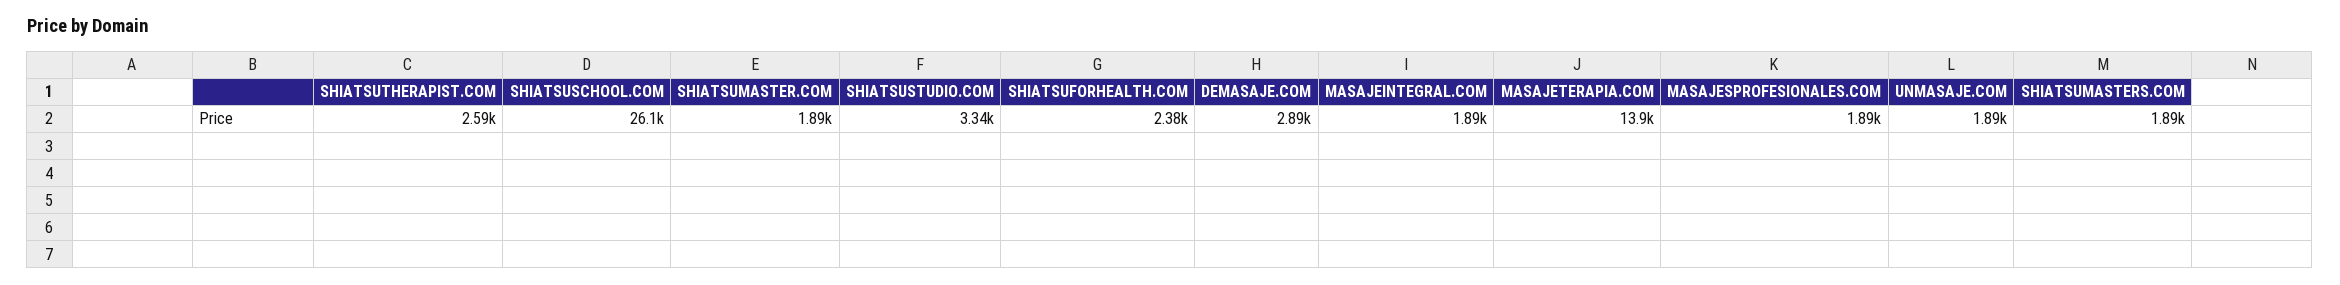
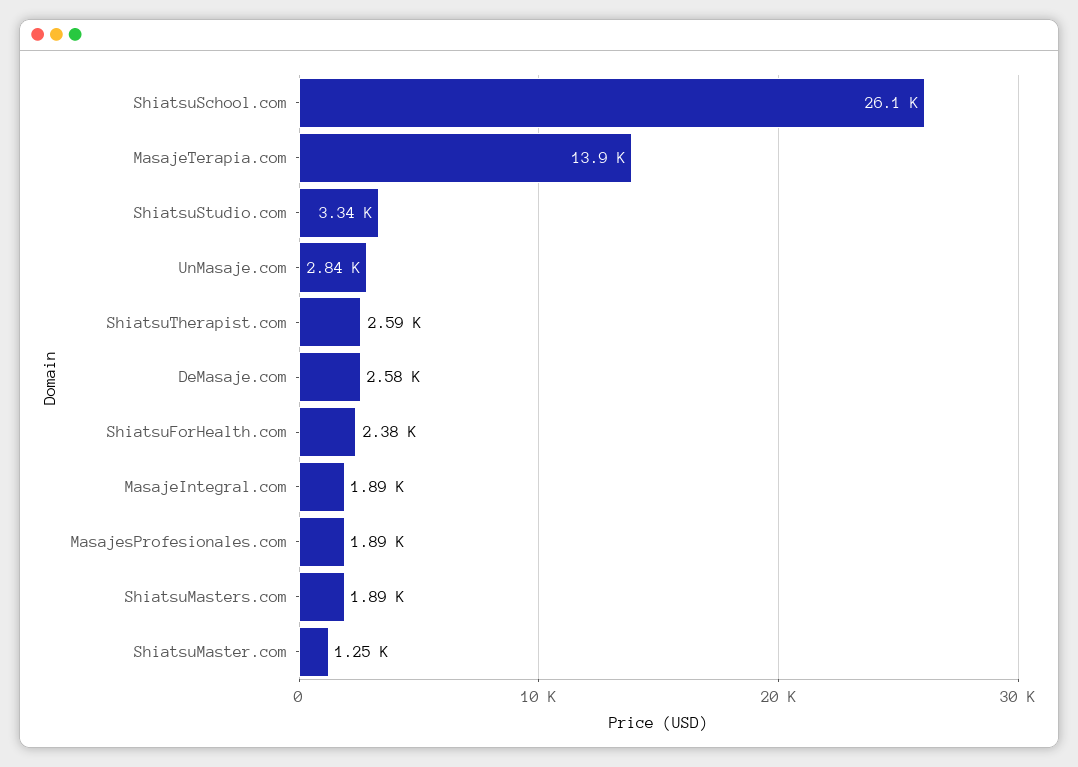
SHIATSUMASTER.COM: 1890 -> 1250
DEMASAJE.COM: 2890 -> 2580
UNMASAJE.COM: 1890 -> 2840

